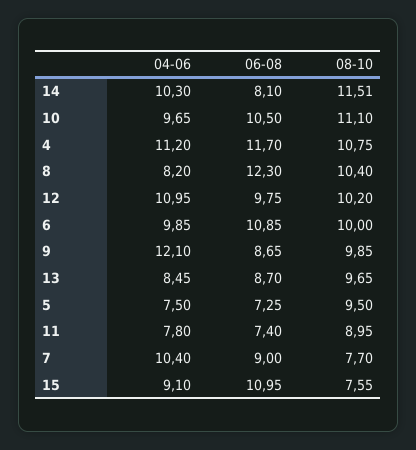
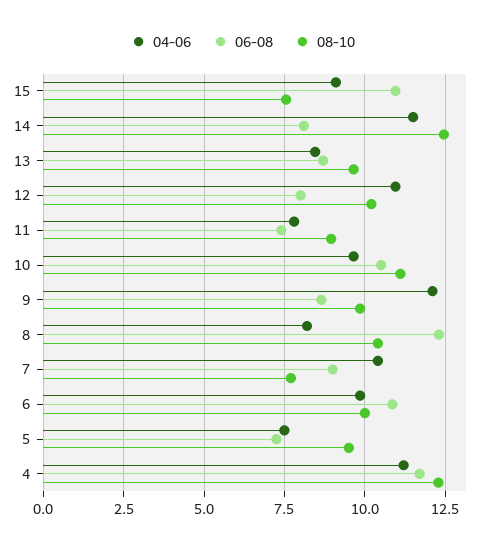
04-06, 14: 10.3 -> 11.5
08-10, 14: 11.51 -> 12.5
08-10, 4: 10.75 -> 12.25
06-08, 12: 9.75 -> 8

